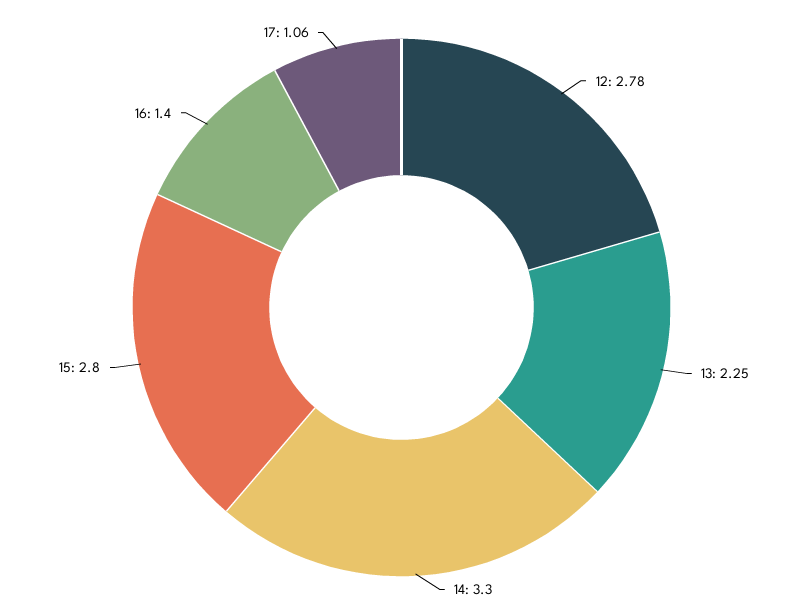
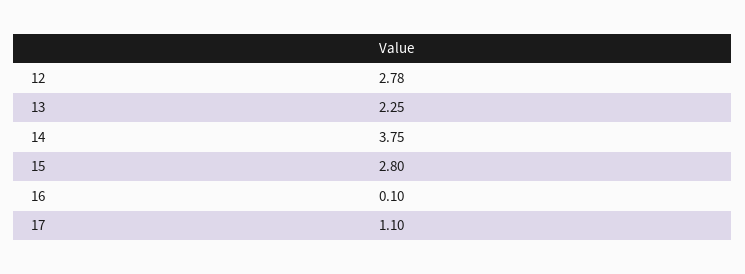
14: 3.3 -> 3.75
16: 1.4 -> 0.1
17: 1.06 -> 1.1

